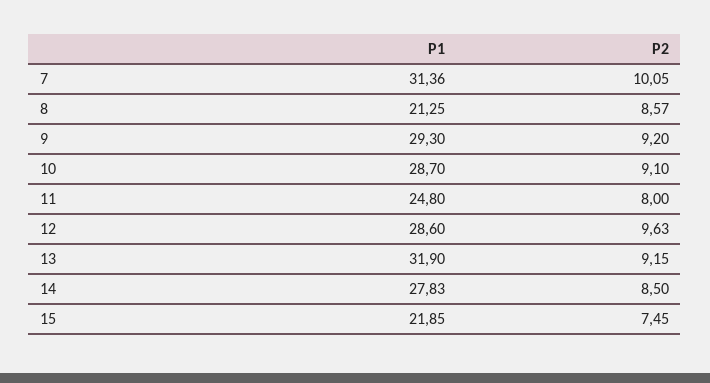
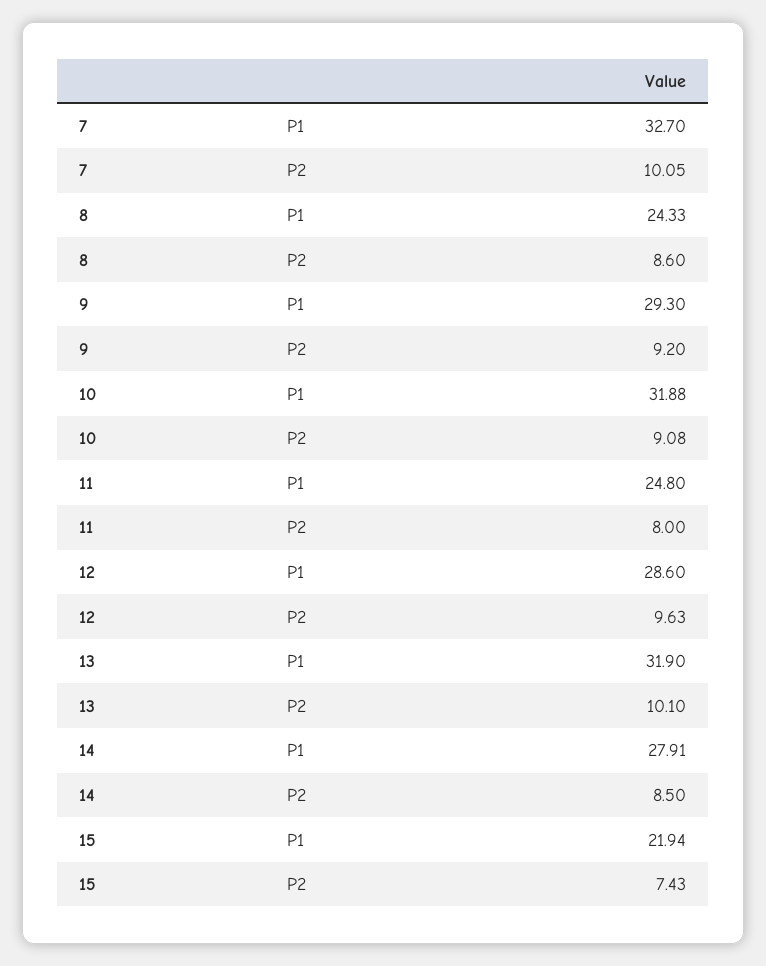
P1, 7: 31.36 -> 32.7
P1, 8: 21.25 -> 24.33
P2, 8: 8.57 -> 8.6
P1, 10: 28.7 -> 31.88
P2, 10: 9.1 -> 9.08
P2, 13: 9.15 -> 10.1
P1, 14: 27.83 -> 27.91
P1, 15: 21.85 -> 21.94
P2, 15: 7.45 -> 7.43

